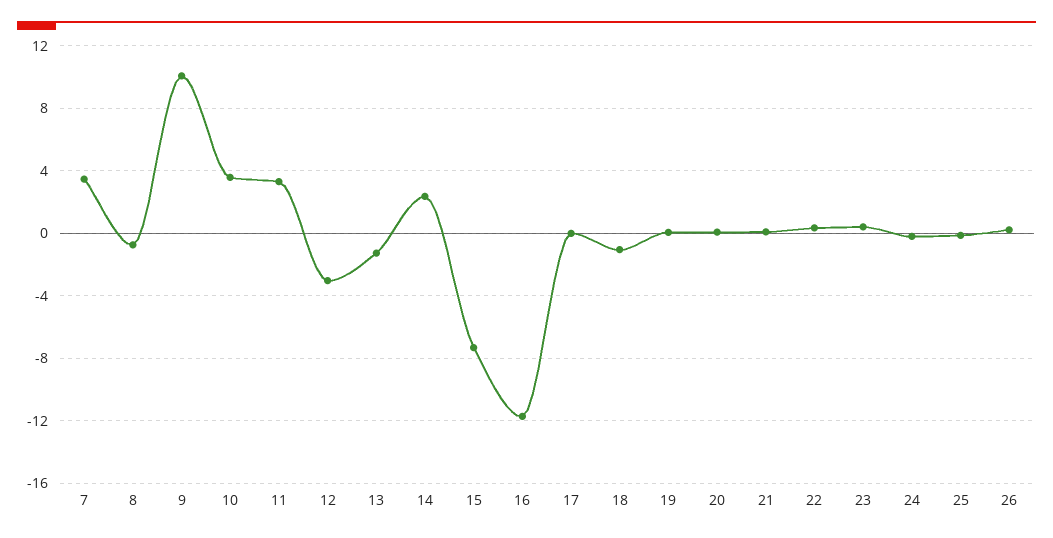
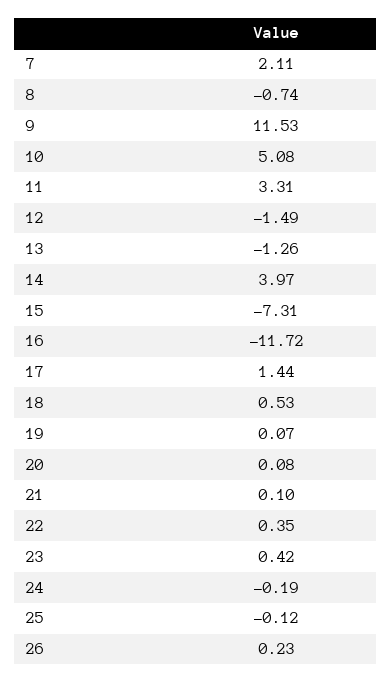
7: 3.5 -> 2.11
9: 10 -> 11.53
10: 3.5 -> 5.08
12: -3 -> -1.49
14: 2.5 -> 3.97
17: 0 -> 1.44
18: -1 -> 0.53

